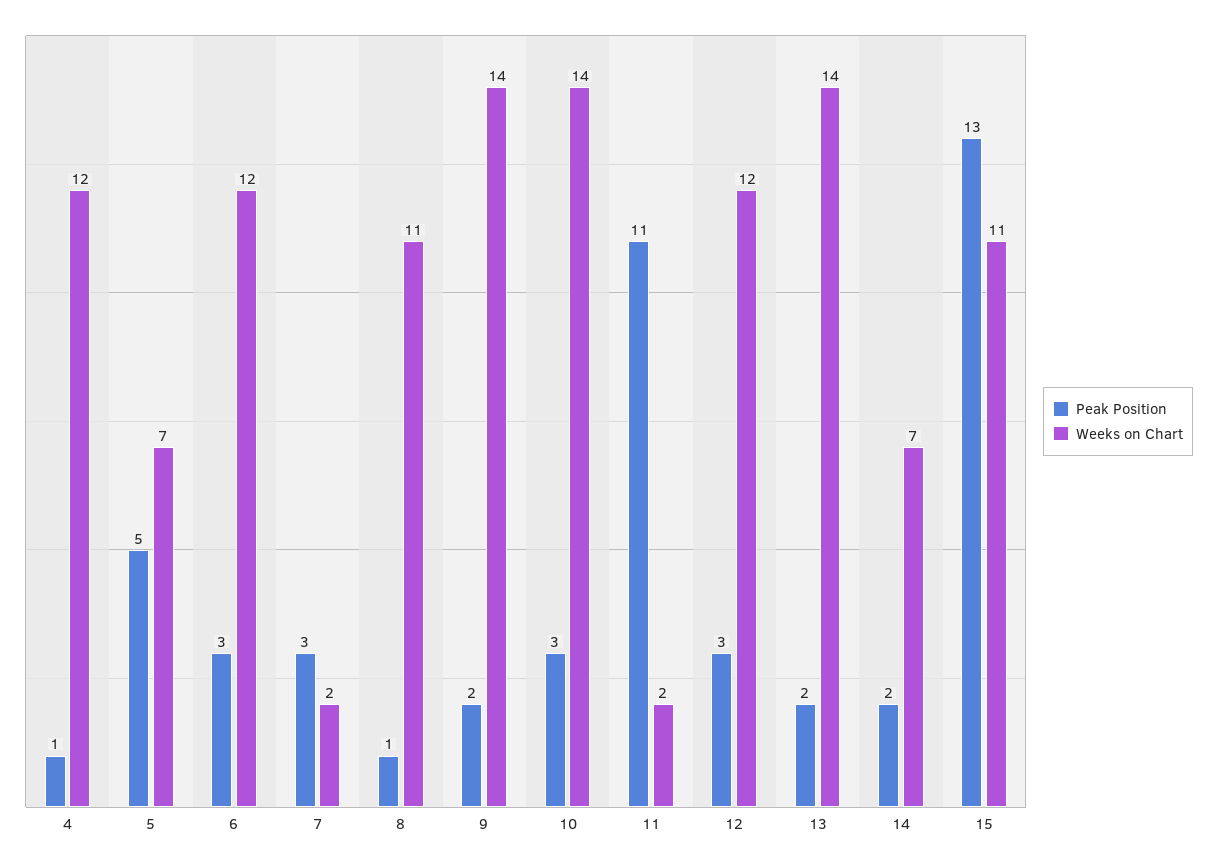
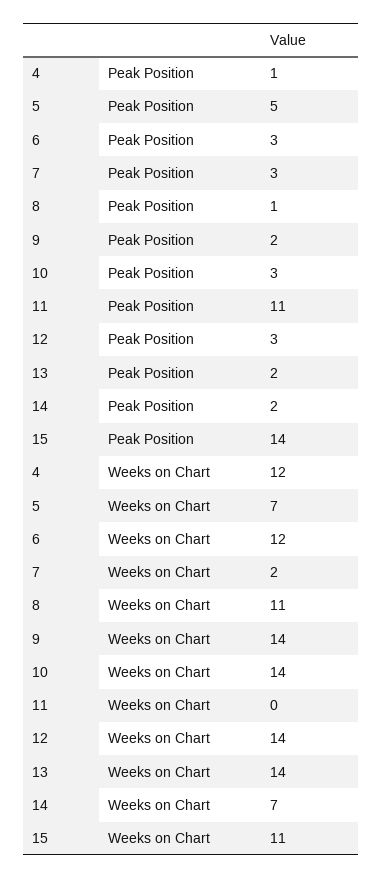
Weeks on Chart, 11: 2 -> 0
Weeks on Chart, 12: 12 -> 14
Peak Position, 15: 13 -> 14

